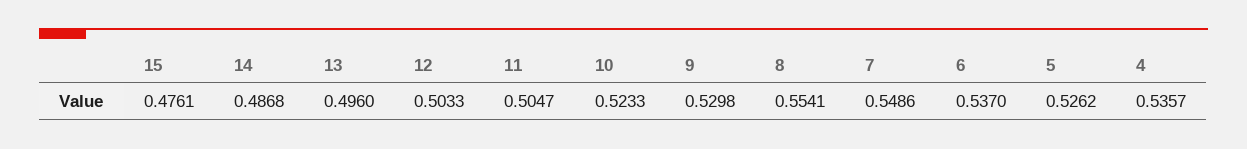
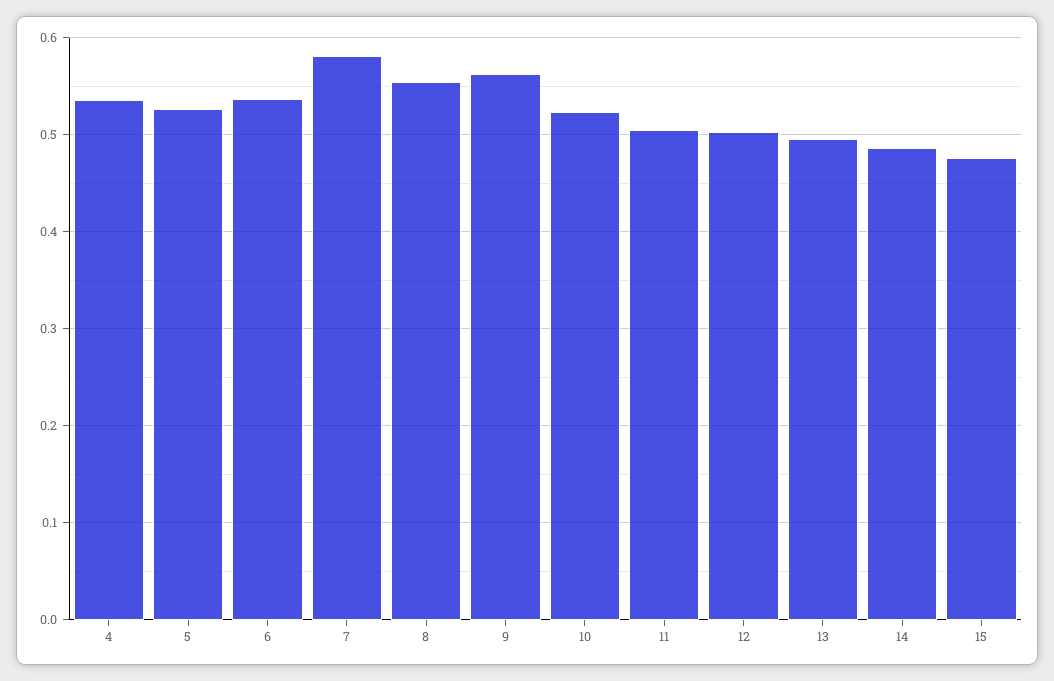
9: 0.5298 -> 0.56
7: 0.5486 -> 0.58

